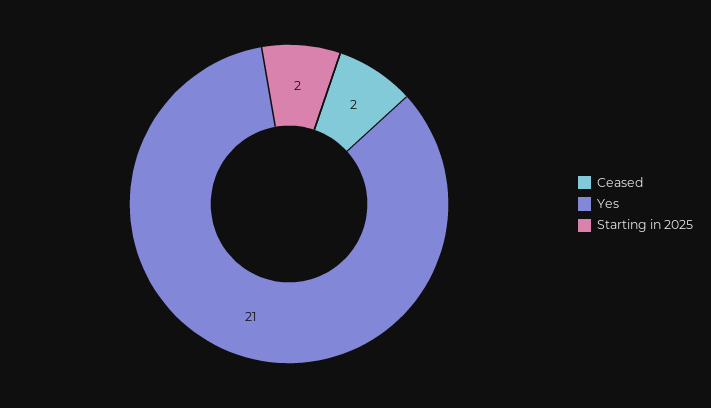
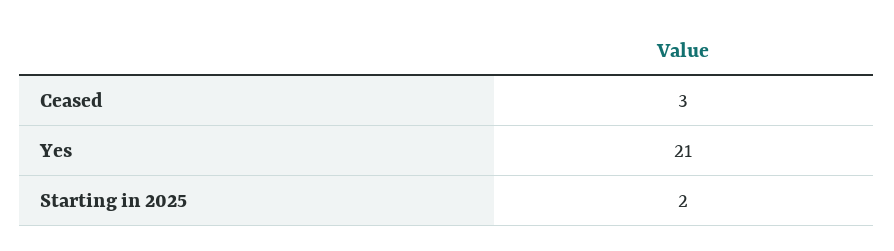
Ceased: 2 -> 3

